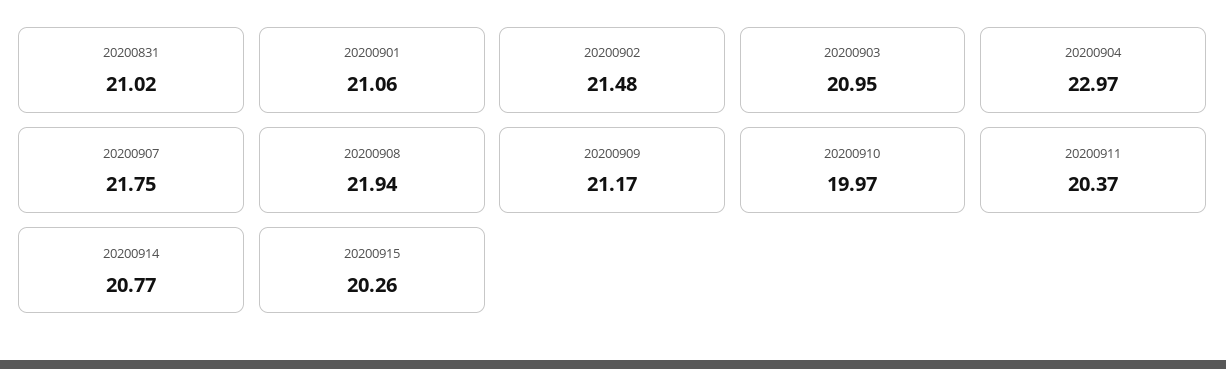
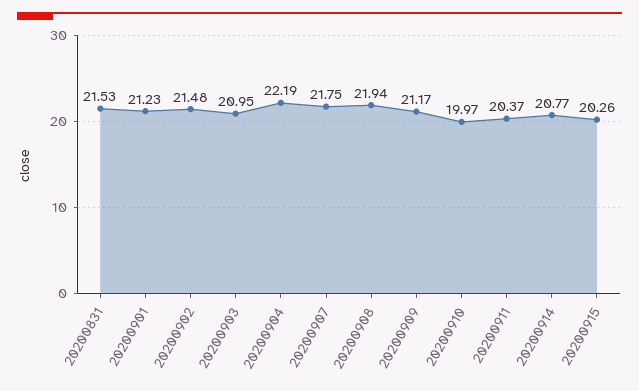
20200831: 21.02 -> 21.53
20200901: 21.06 -> 21.23
20200904: 22.97 -> 22.19

